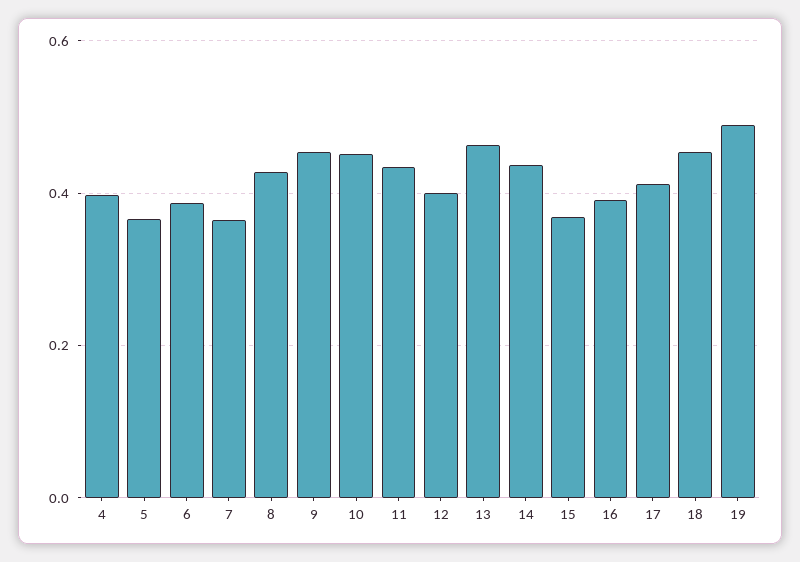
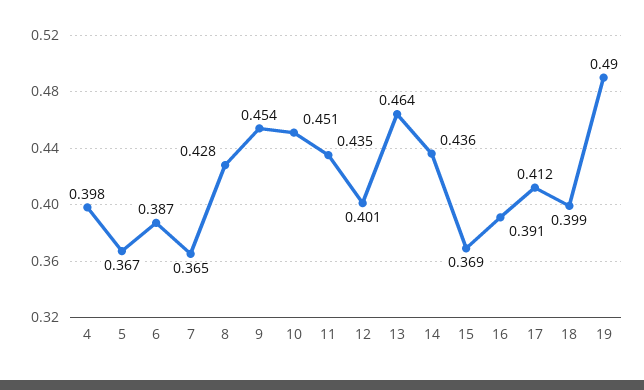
18: 0.46 -> 0.399

